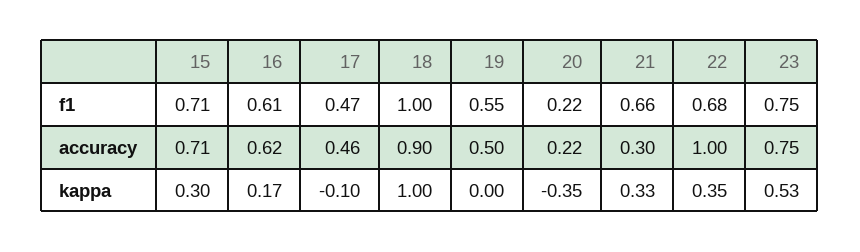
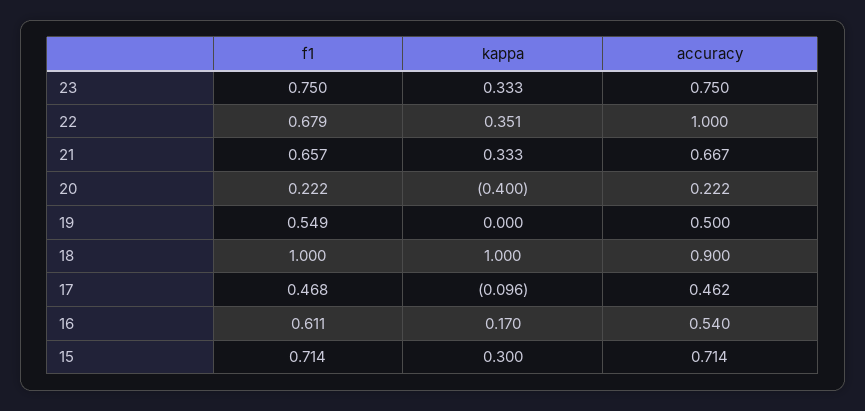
16, accuracy: 0.62 -> 0.54
21, accuracy: 0.3 -> 0.667
20, kappa: -0.35 -> -0.4
23, kappa: 0.53 -> 0.333

